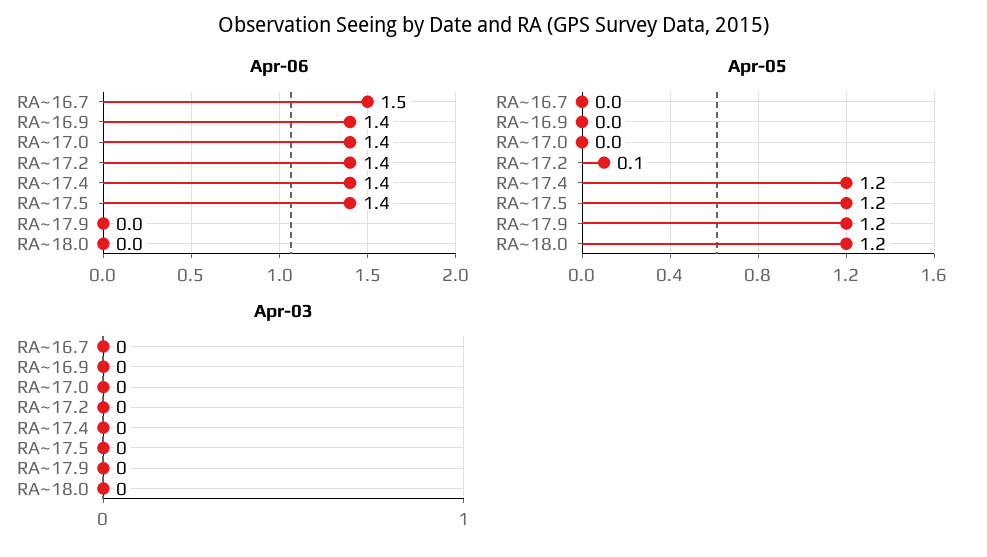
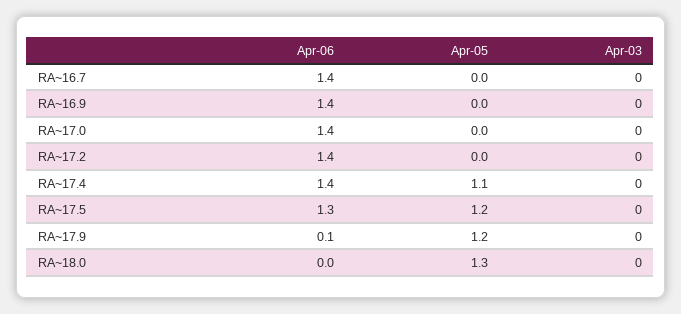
Apr-06, RA~16.7: 1.5 -> 1.4
Apr-06, RA~17.5: 1.4 -> 1.3
Apr-06, RA~17.9: 0 -> 0.1
Apr-05, RA~17.2: 0.1 -> 0
Apr-05, RA~17.4: 1.2 -> 1.1
Apr-05, RA~18.0: 1.2 -> 1.3

